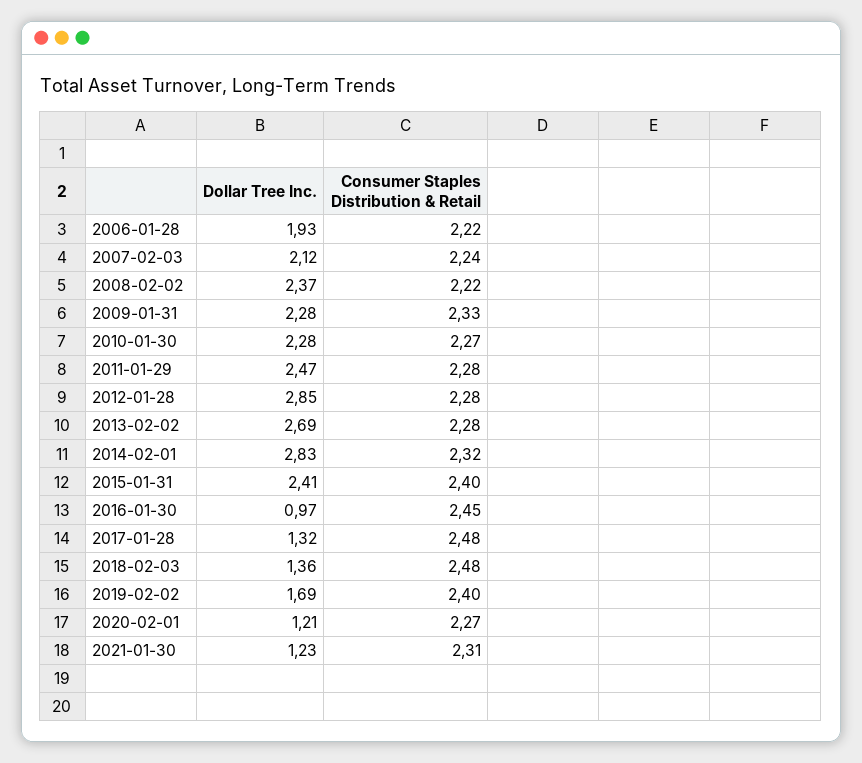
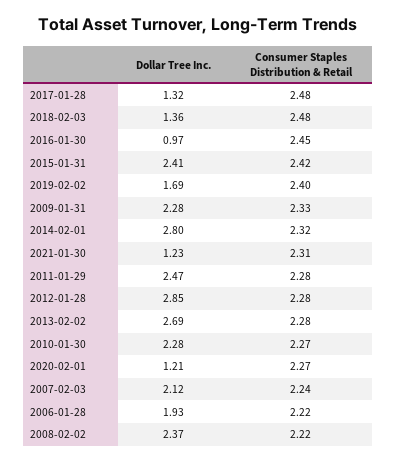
Dollar Tree Inc., 2014-02-01: 2.83 -> 2.8
Consumer Staples Distribution & Retail, 2015-01-31: 2.4 -> 2.42

